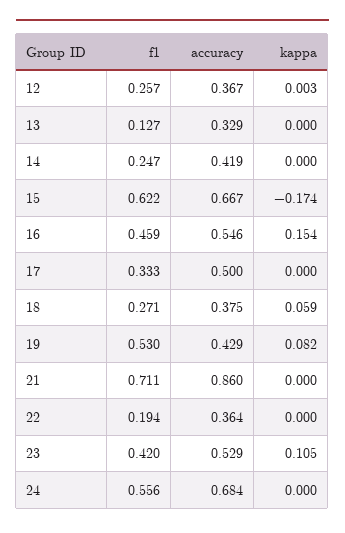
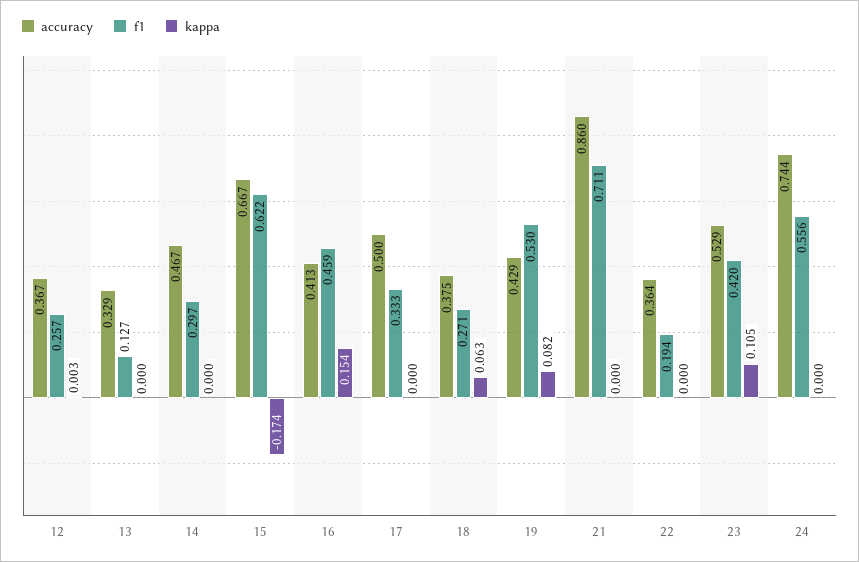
f1, 14: 0.247 -> 0.297
accuracy, 14: 0.419 -> 0.467
accuracy, 16: 0.546 -> 0.413
kappa, 18: 0.059 -> 0.063
accuracy, 24: 0.684 -> 0.744

